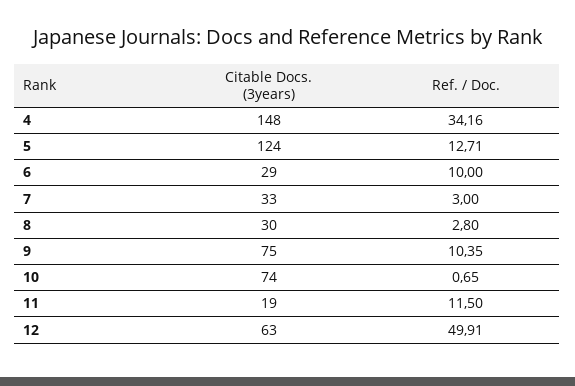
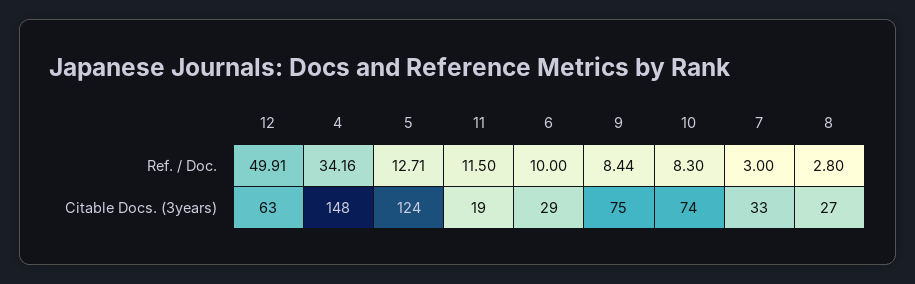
Citable Docs. (3years), 8: 30 -> 27
Ref. / Doc., 9: 10.35 -> 8.44
Ref. / Doc., 10: 0.65 -> 8.3

